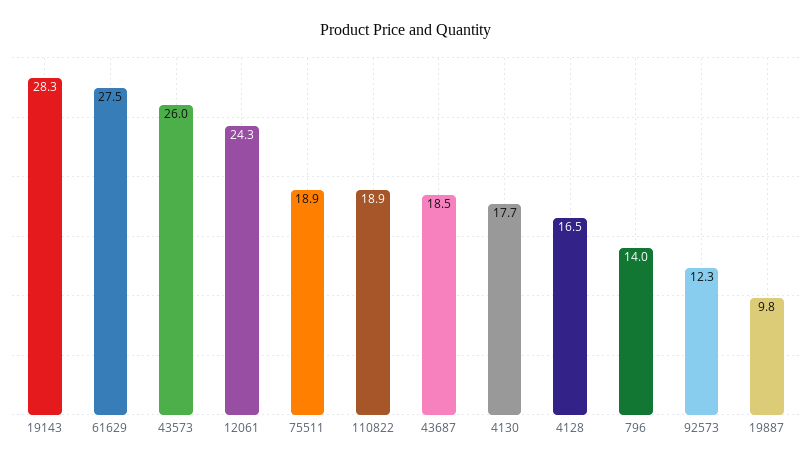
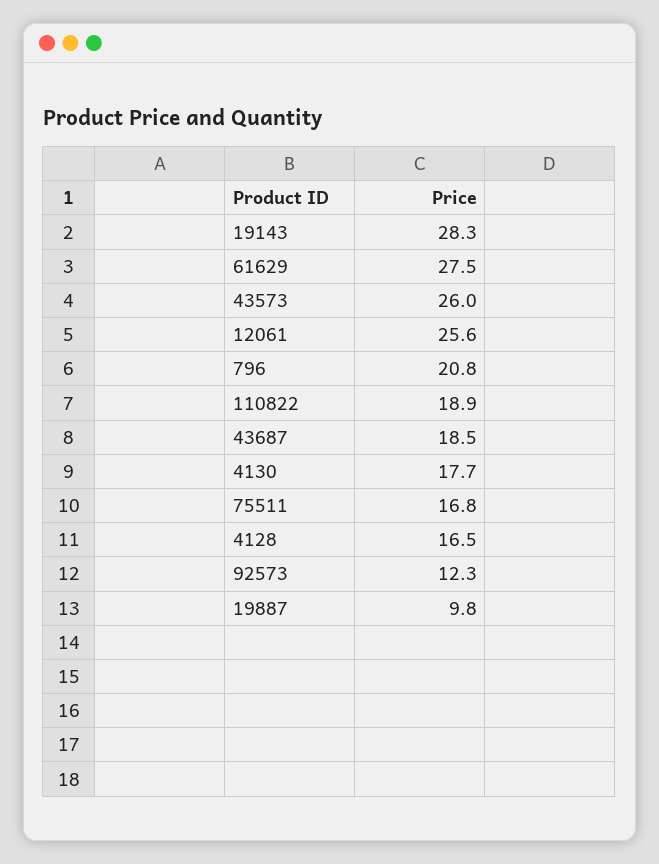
12061: 24.3 -> 25.6
75511: 18.9 -> 16.8
796: 14 -> 20.8

